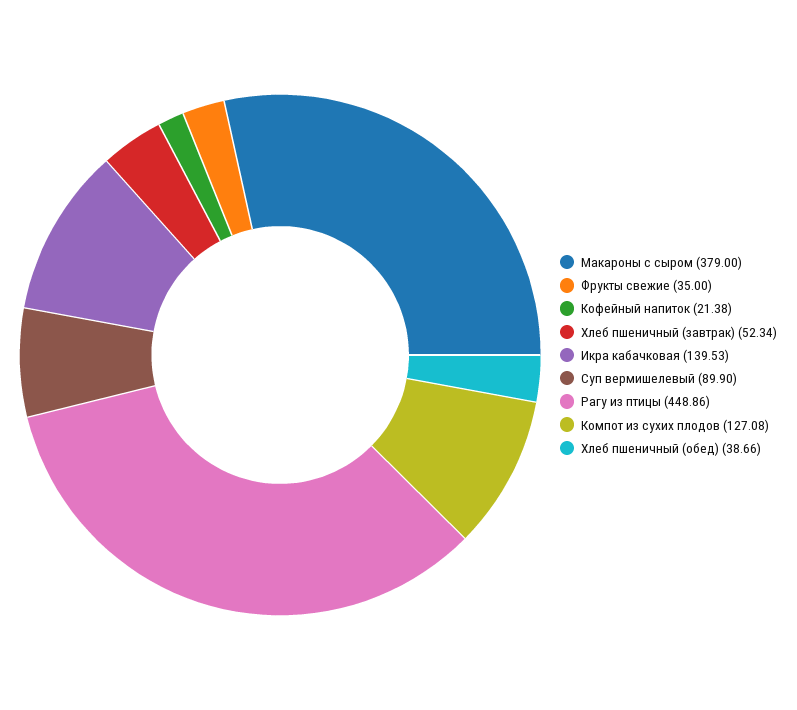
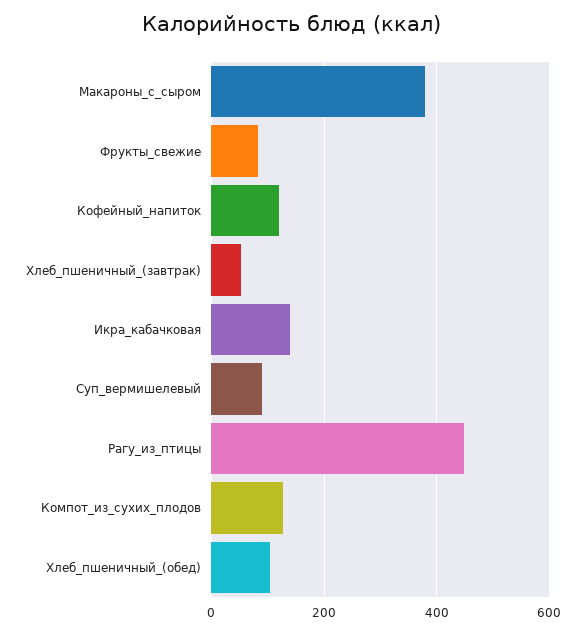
Фрукты свежие: 35 -> 80
Кофейный напиток: 21.38 -> 120
Хлеб пшеничный (обед): 38.66 -> 100

